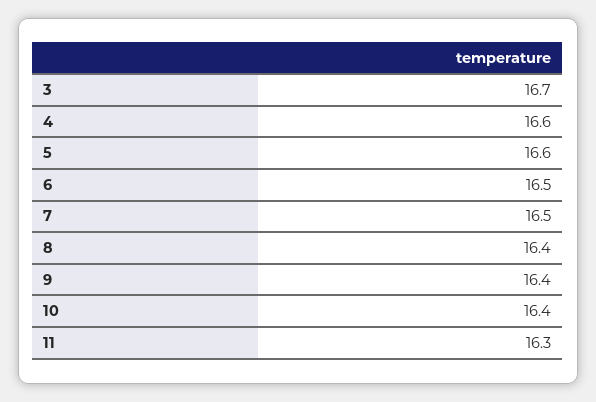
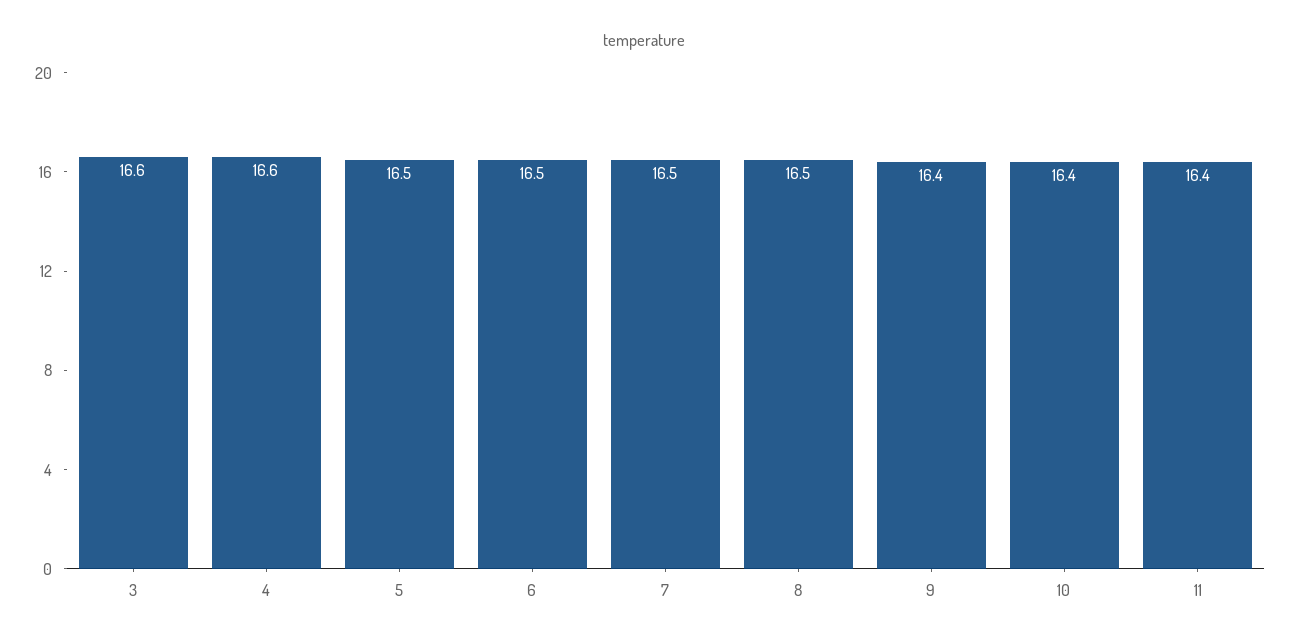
3: 16.7 -> 16.6
5: 16.6 -> 16.5
8: 16.4 -> 16.5
11: 16.3 -> 16.4

